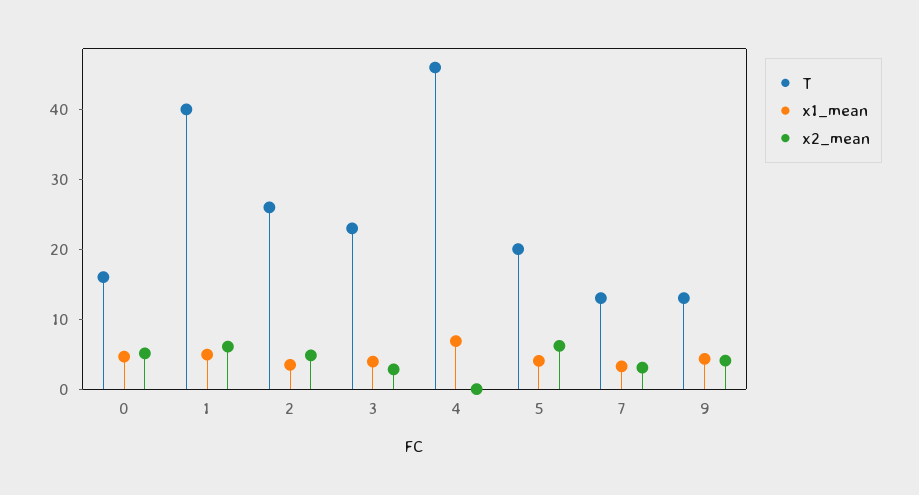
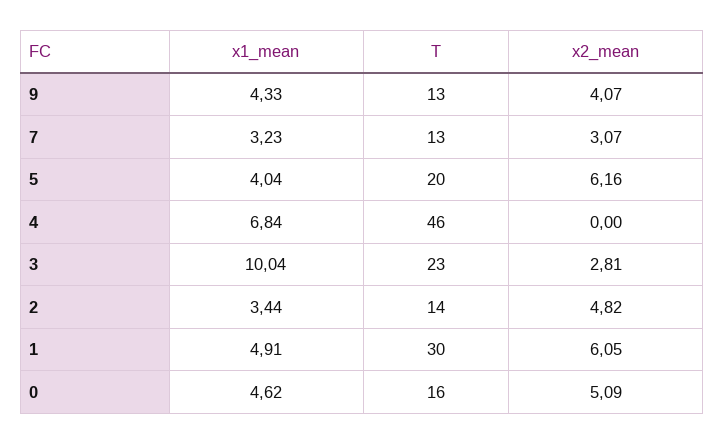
T, 1: 40 -> 30
T, 2: 26 -> 14
x1_mean, 3: 4 -> 10.04

